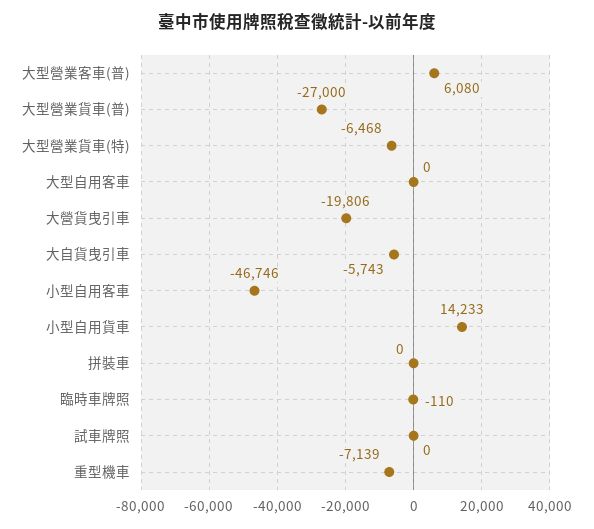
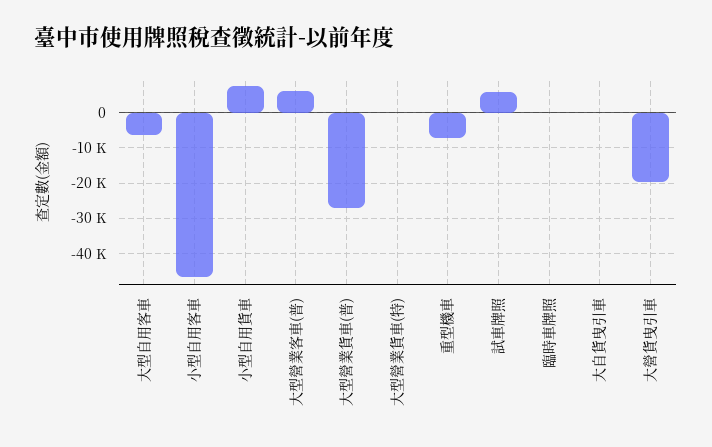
大型營業貨車(特): -6468 -> 0
大型自用客車: 0 -> -6000
大自貨曳引車: -5743 -> 0
小型自用貨車: 14233 -> 8000
拼裝車: 0 -> none
試車牌照: 0 -> 6000

